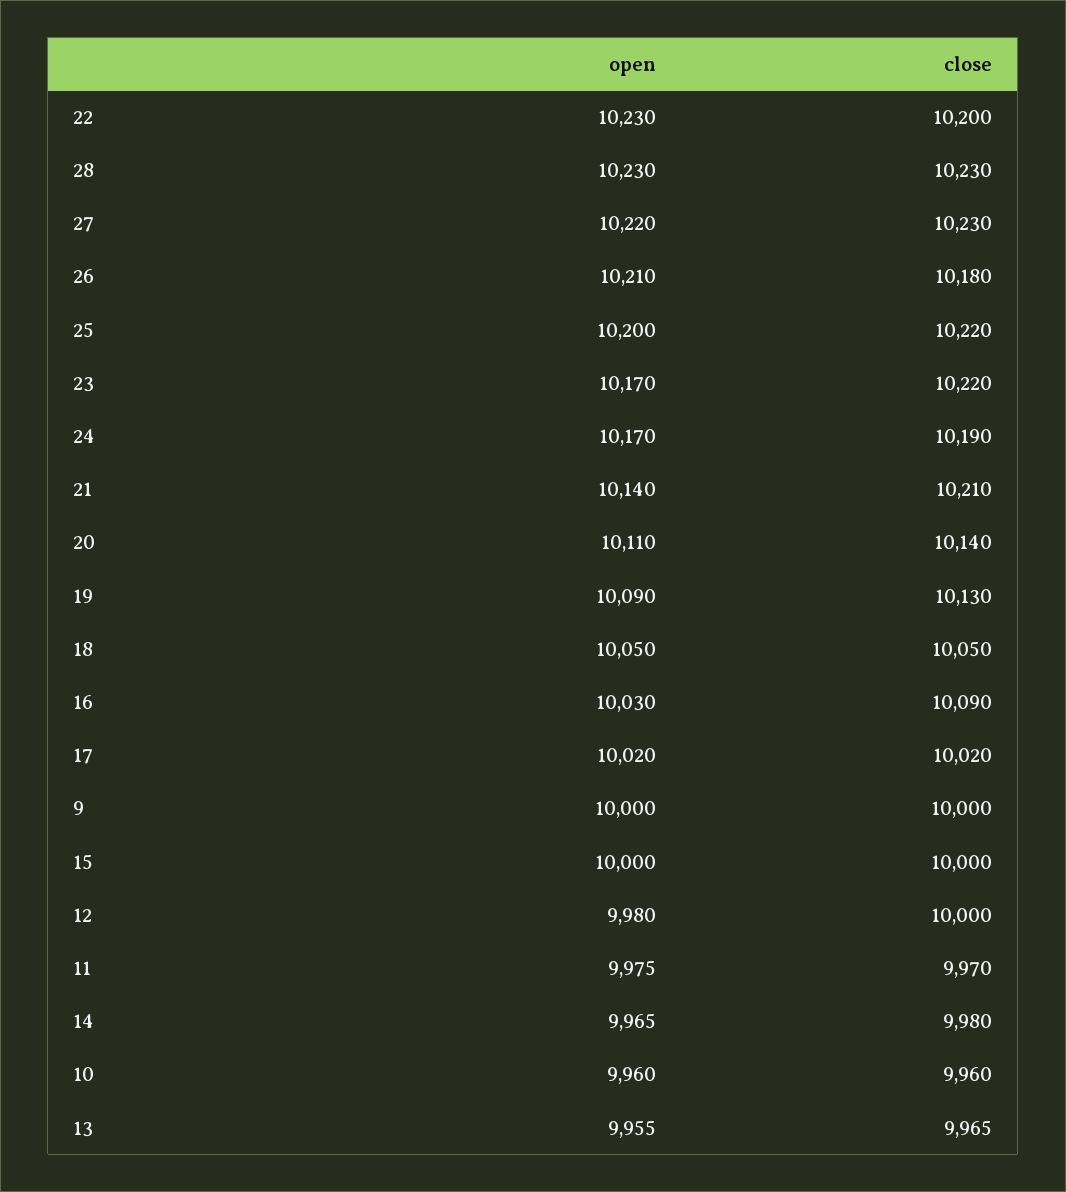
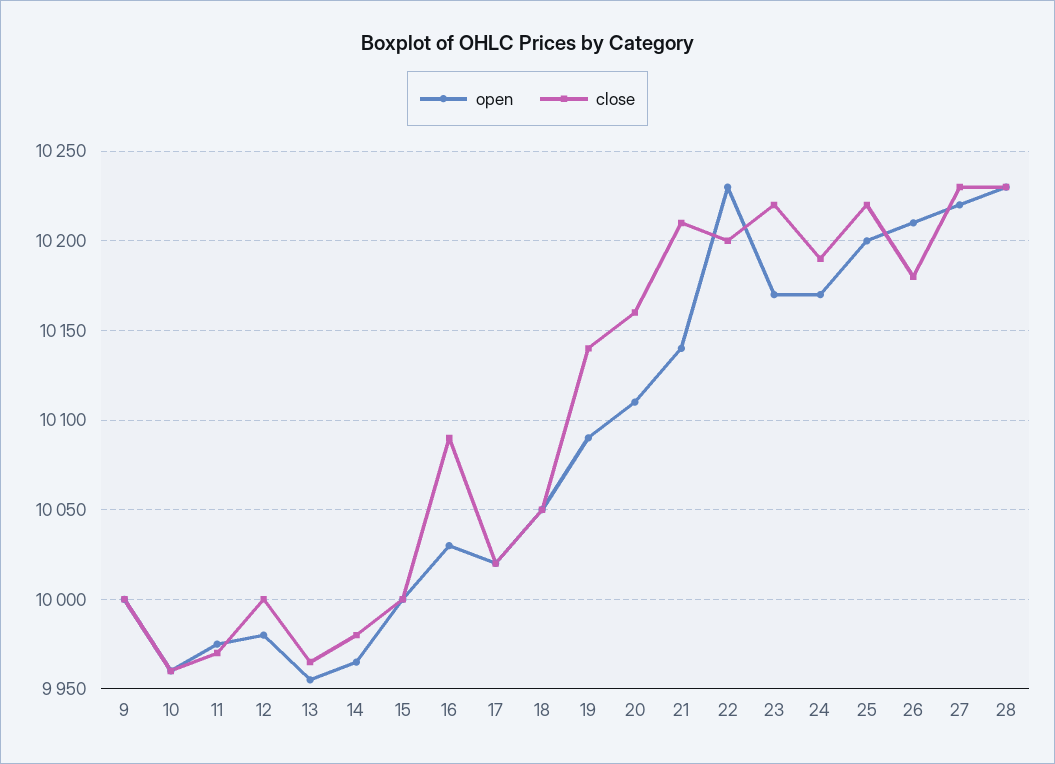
close, 20: 10140 -> 10160
close, 19: 10130 -> 10140

